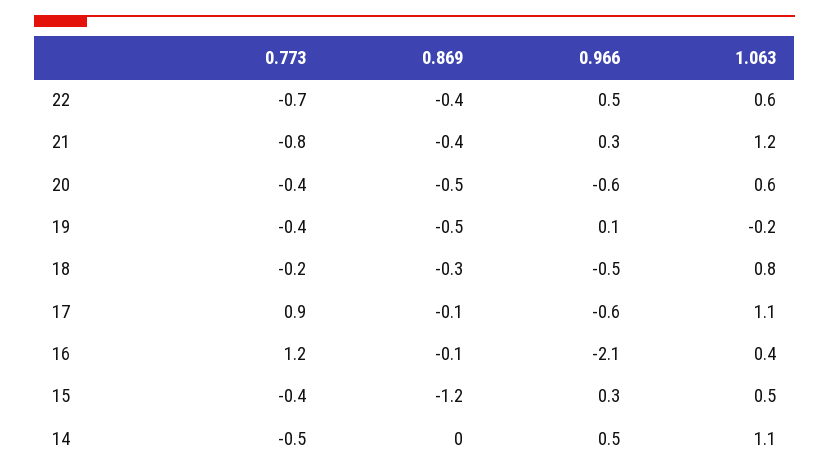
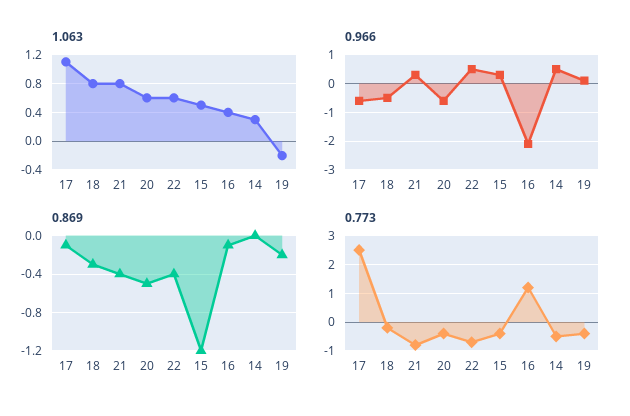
1.063, 21: 1.2 -> 0.8
0.869, 19: -0.5 -> -0.2
0.773, 17: 0.9 -> 2.5
1.063, 14: 1.1 -> 0.3

